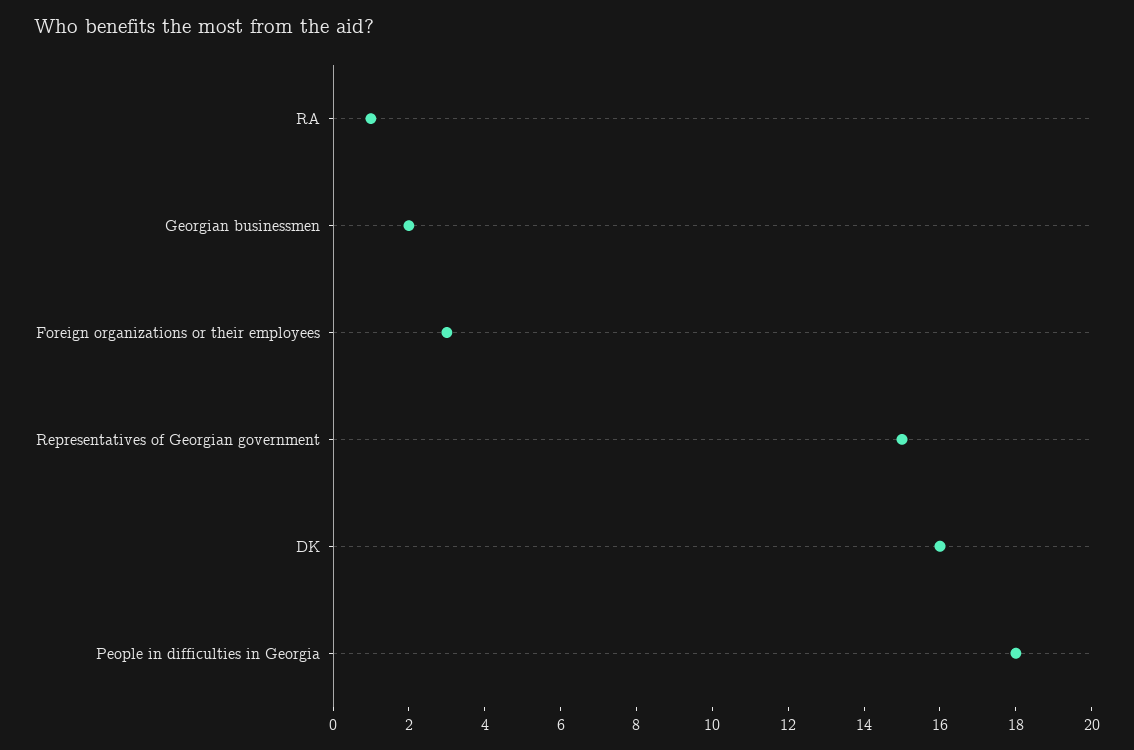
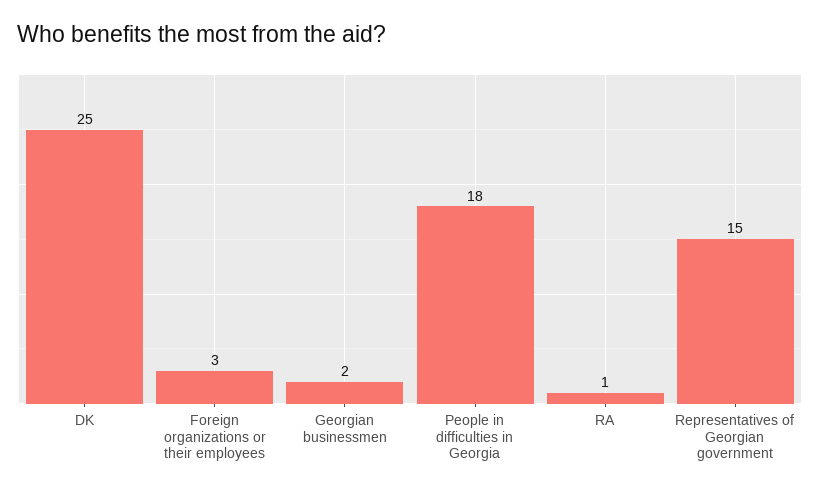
DK: 16 -> 25

